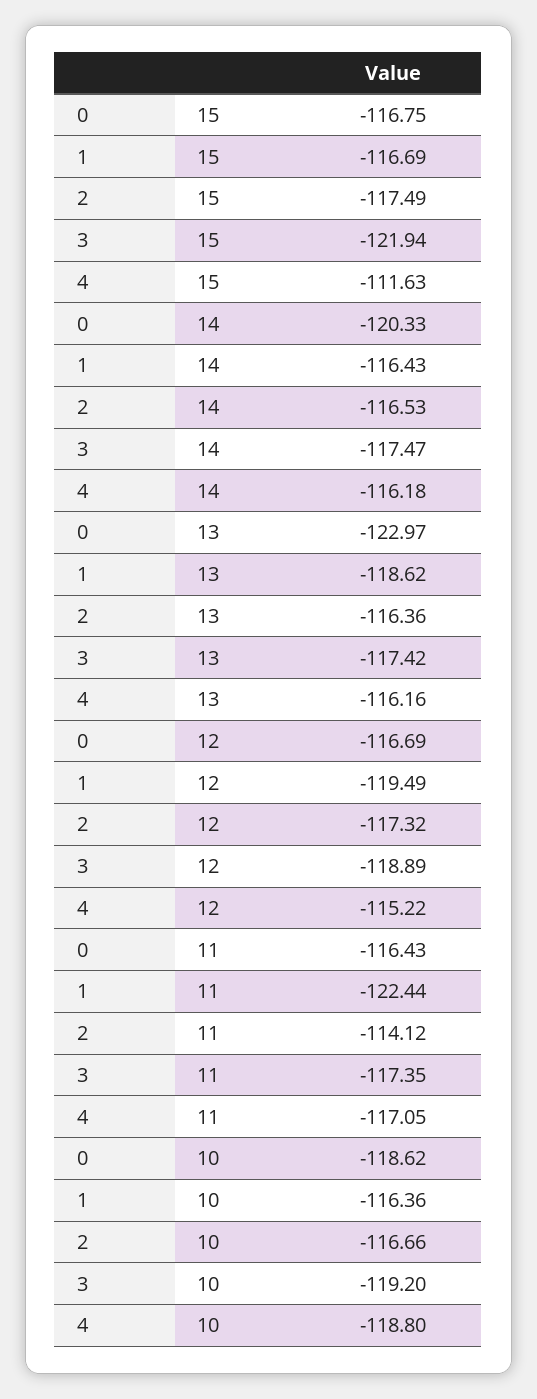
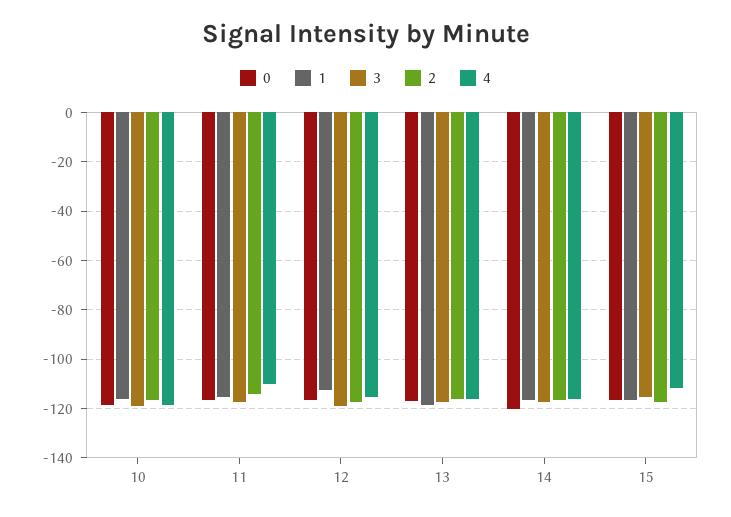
3, 15: -121.94 -> -115
0, 13: -122.97 -> -117.5
1, 12: -119.49 -> -112.5
1, 11: -122.44 -> -115
4, 11: -117.05 -> -110

